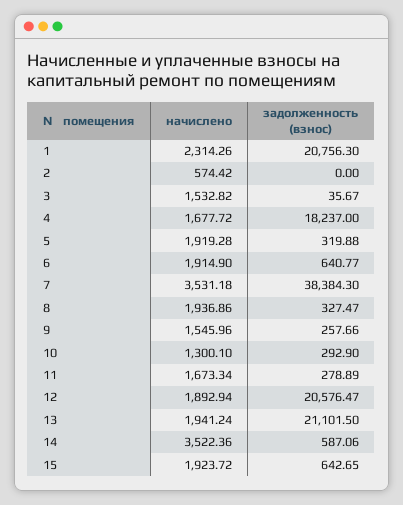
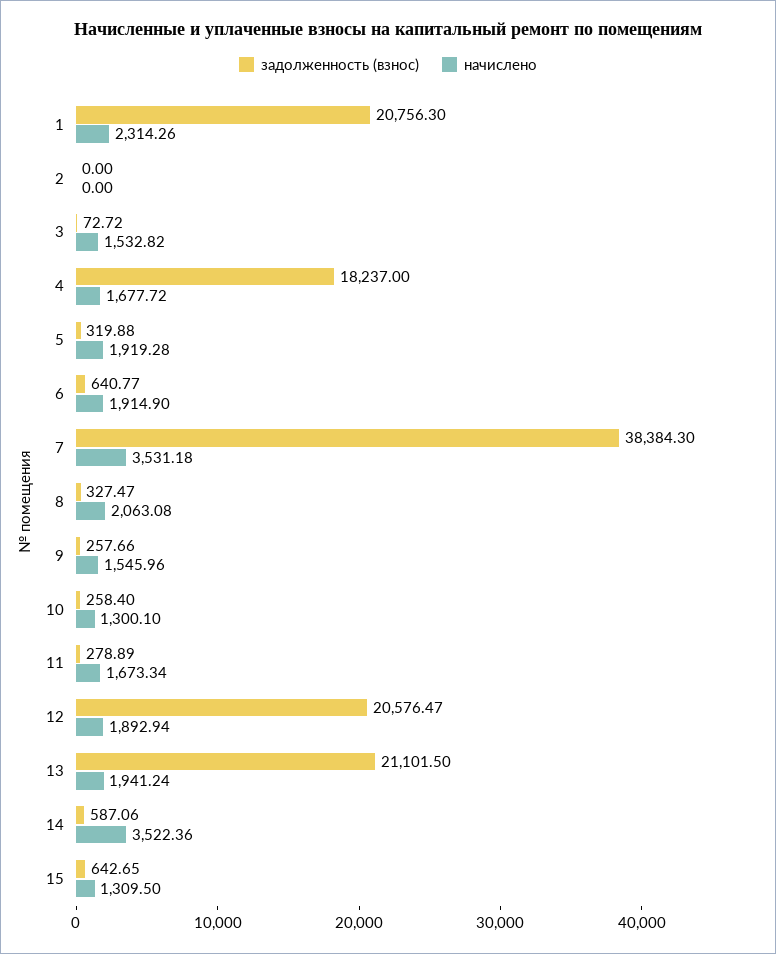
начислено, 2: 574.42 -> 0
задолженность (взнос), 3: 35.67 -> 72.72
начислено, 8: 1936.86 -> 2063.08
задолженность (взнос), 10: 292.9 -> 258.4
начислено, 15: 1923.72 -> 1309.5

